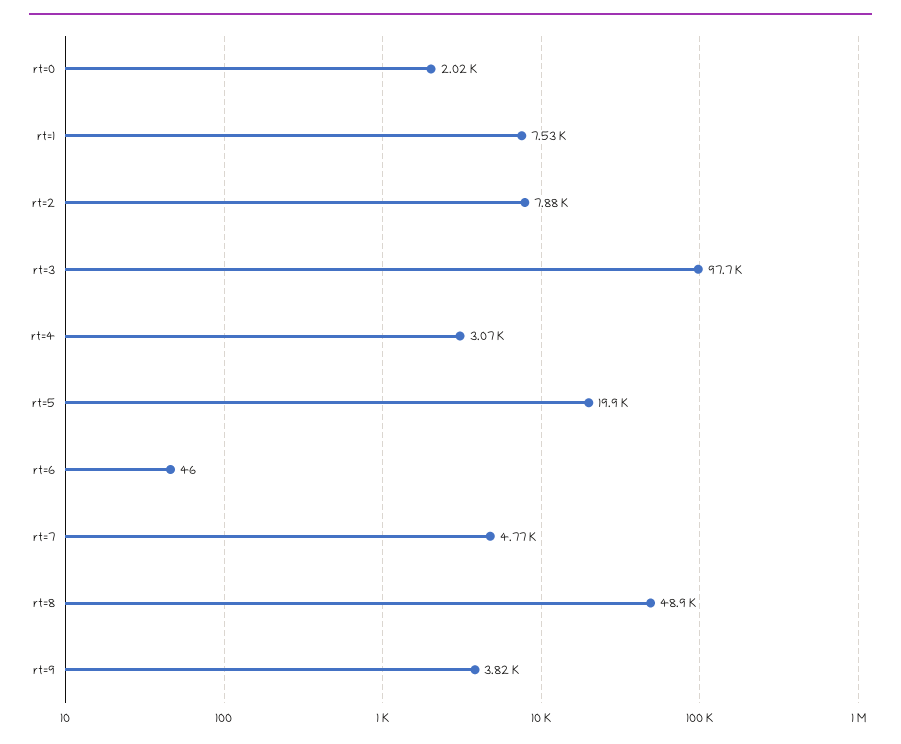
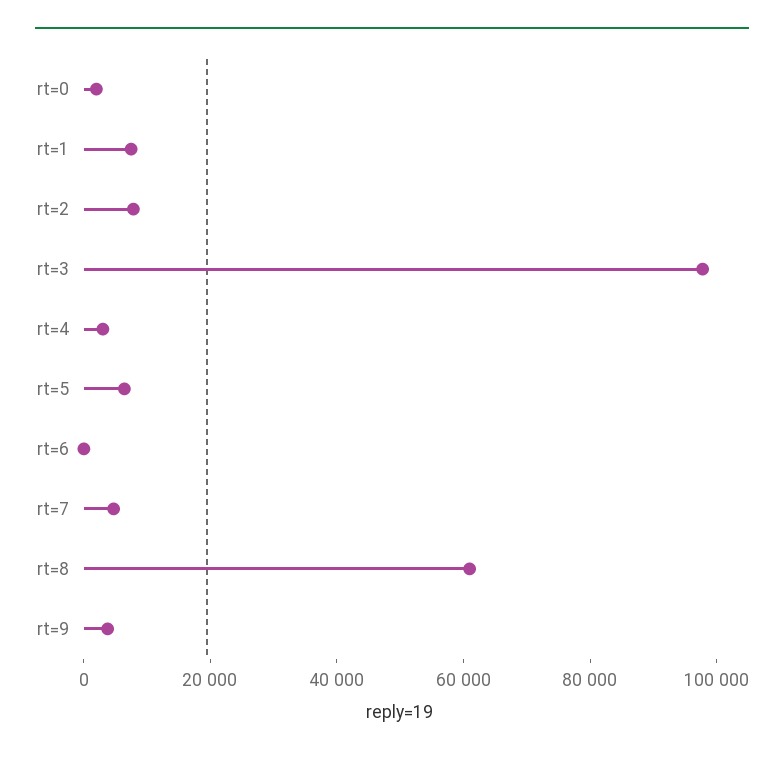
rt=5: 19900 -> 5000
rt=8: 48900 -> 60000

